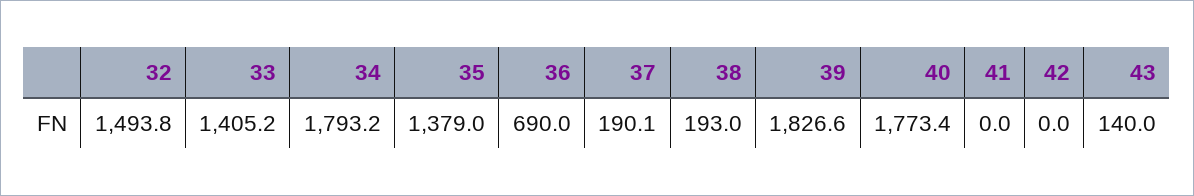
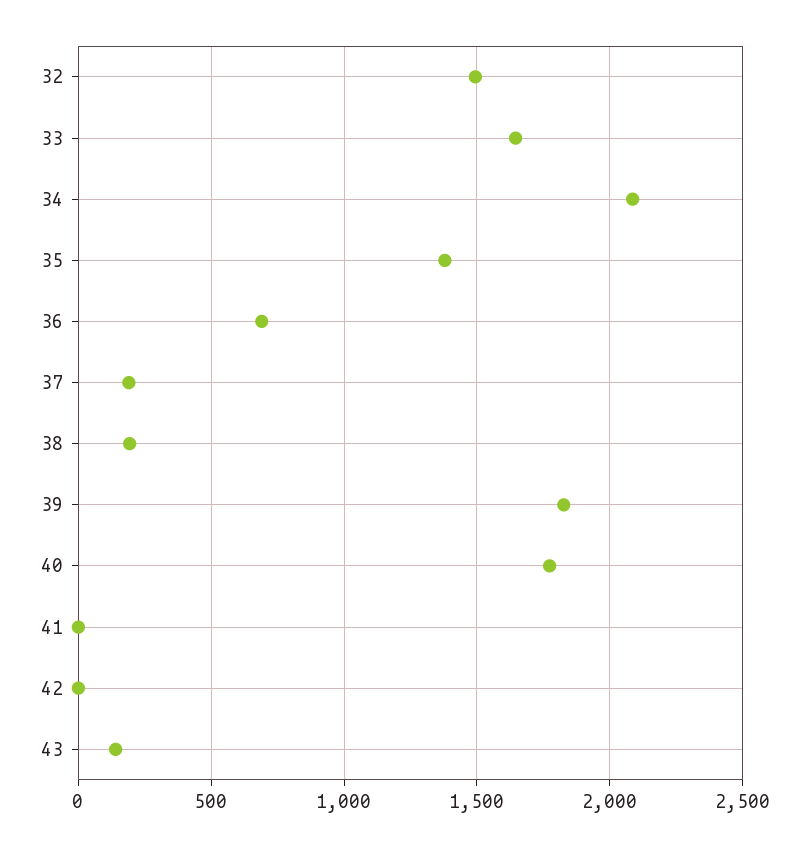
33: 1405.2 -> 1650
34: 1793.2 -> 2100

